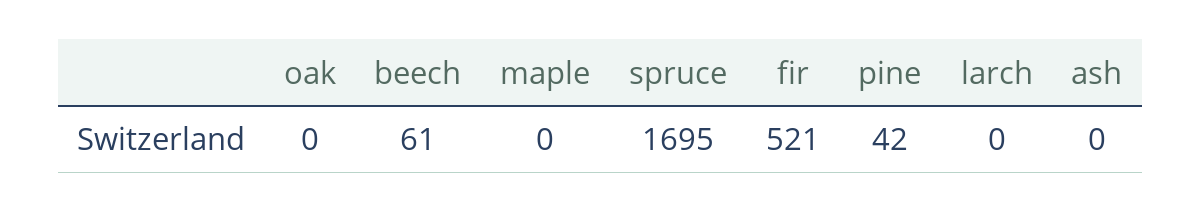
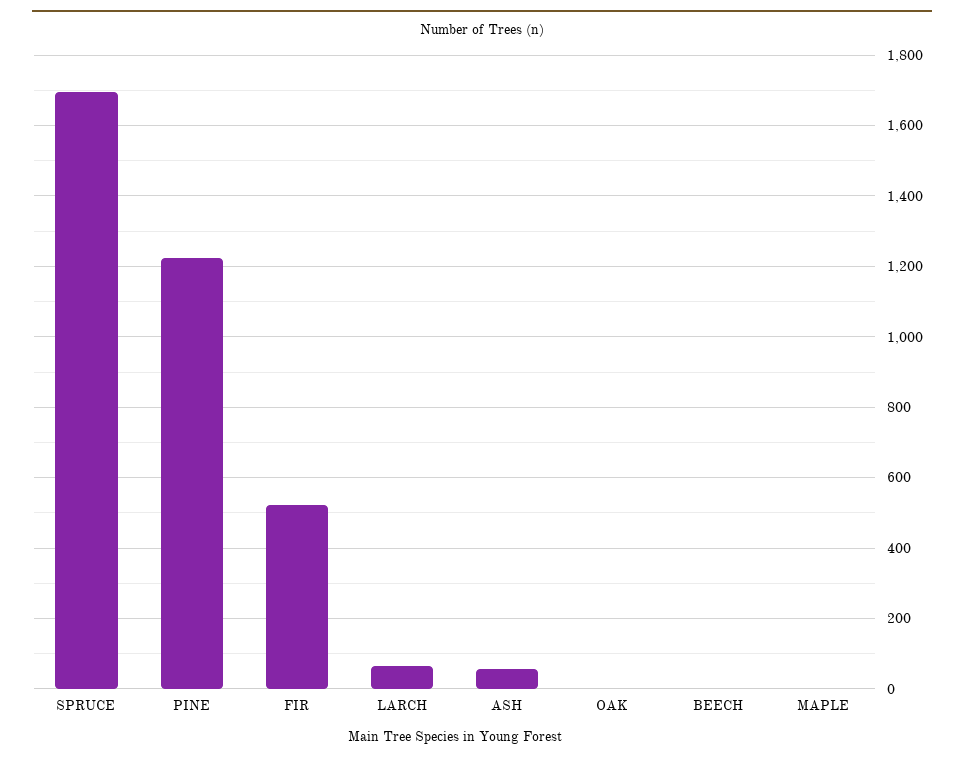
beech: 61 -> 0
pine: 42 -> 1220
larch: 0 -> 60
ash: 0 -> 60

